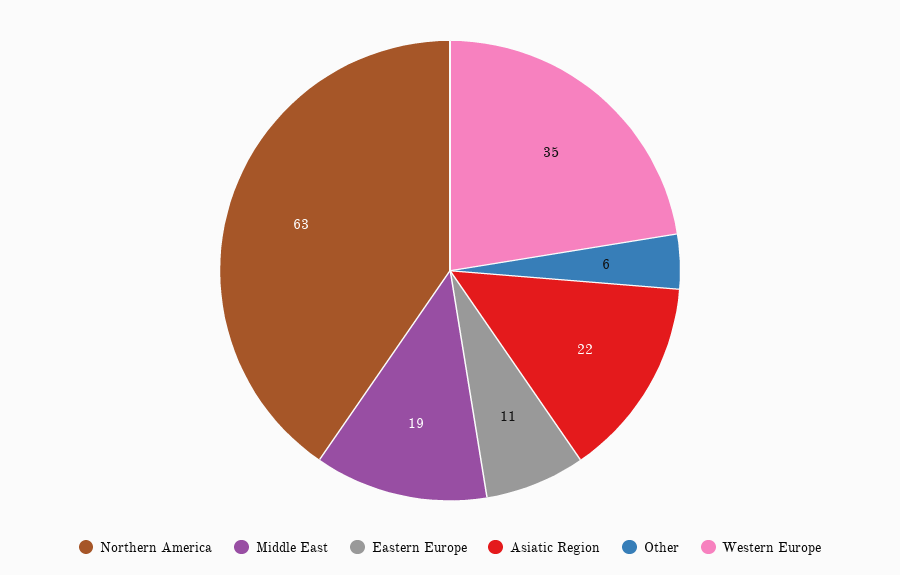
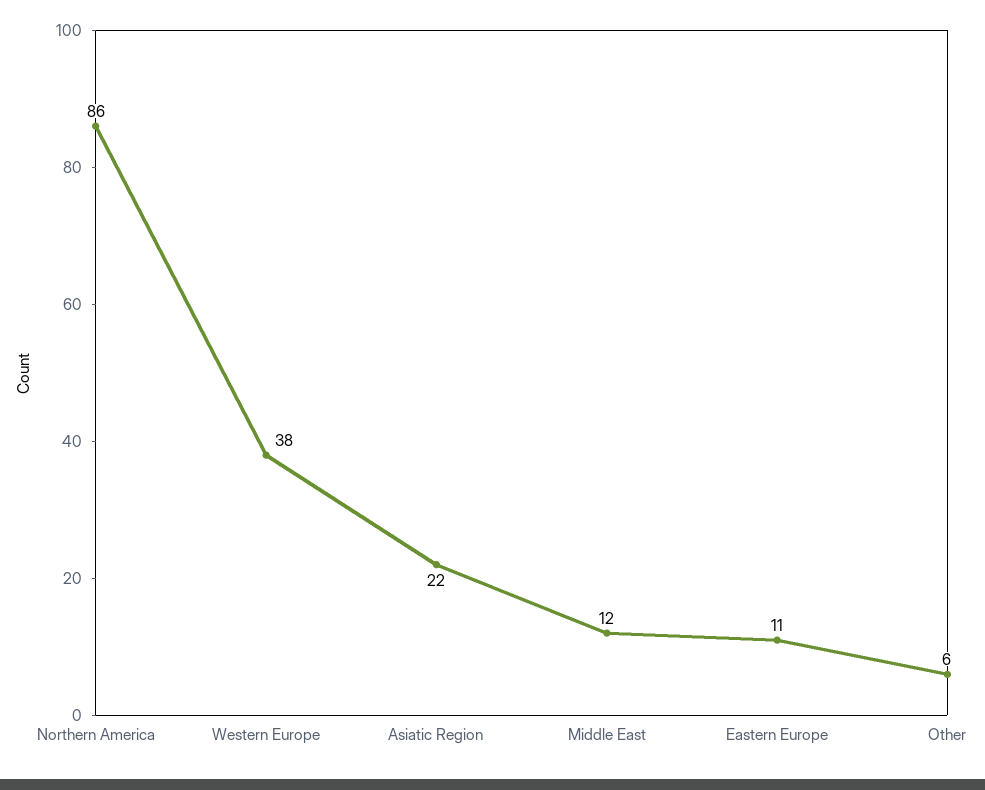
Northern America: 63 -> 86
Middle East: 19 -> 12
Western Europe: 35 -> 38

